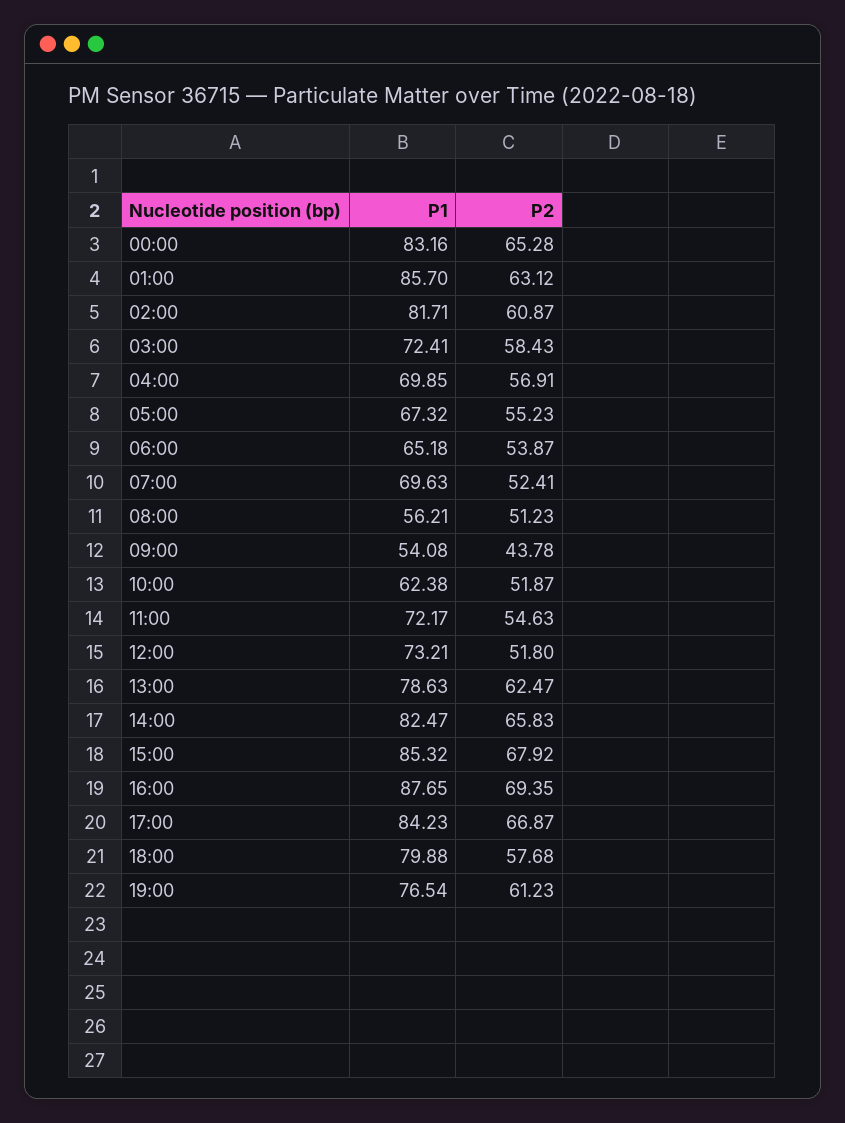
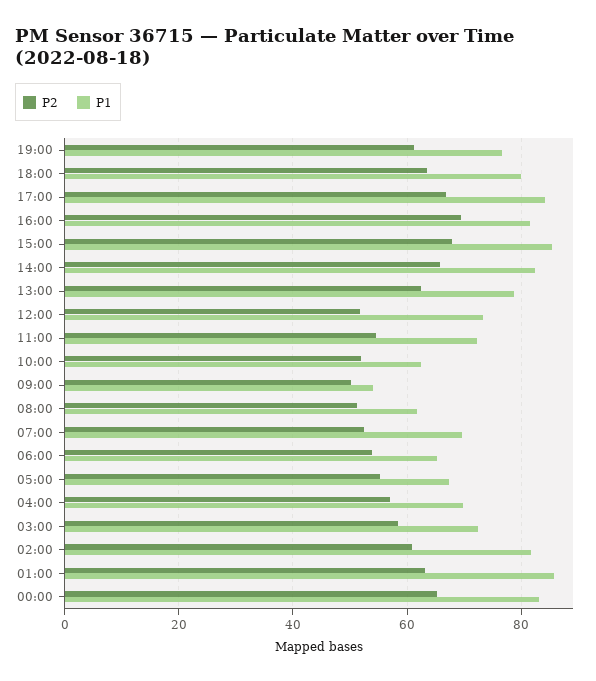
P1, 08:00: 56.21 -> 62
P2, 09:00: 43.78 -> 50
P1, 16:00: 87.65 -> 82
P2, 18:00: 57.68 -> 64

